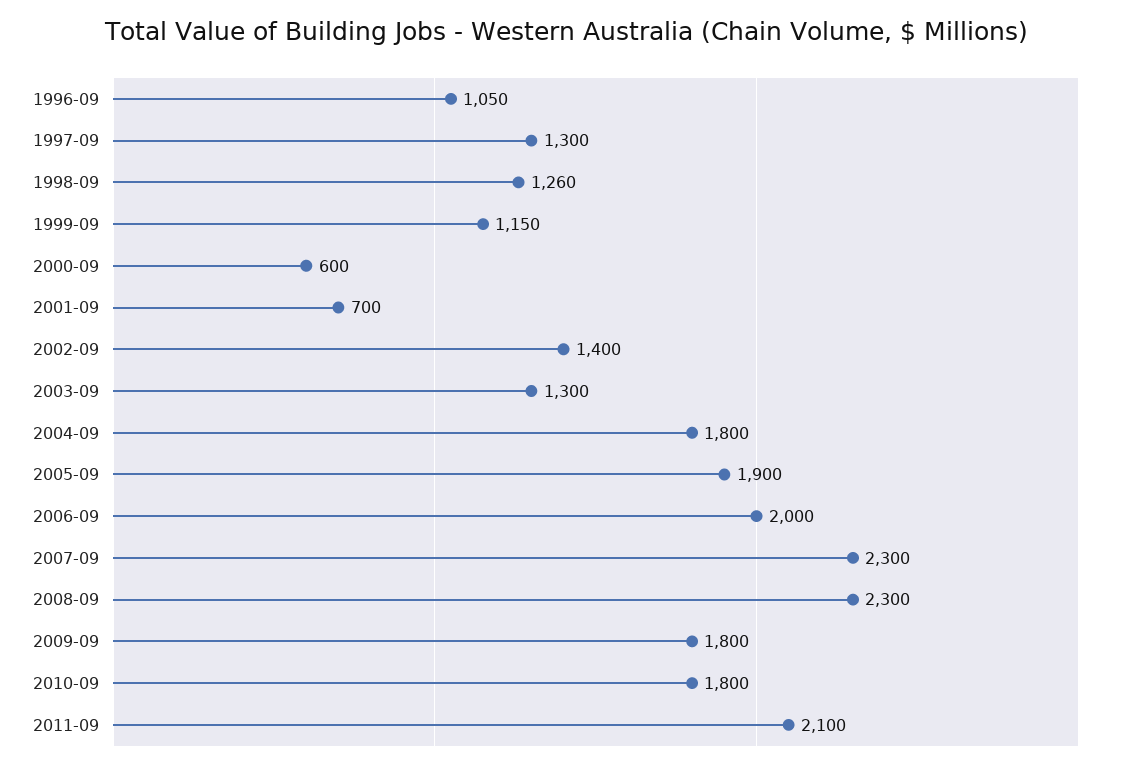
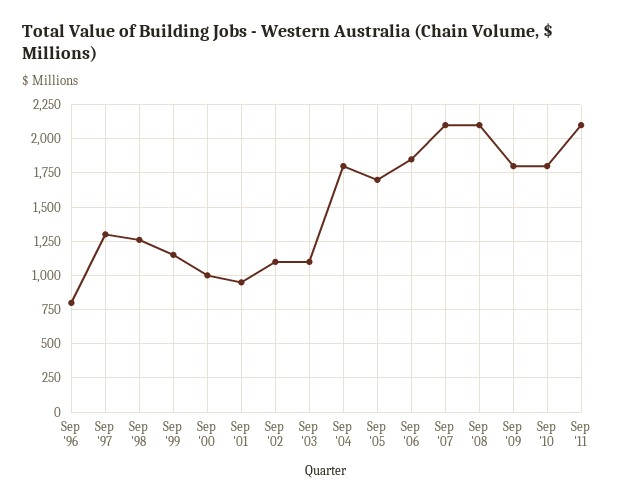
1996-09: 1050 -> 800
2000-09: 600 -> 1000
2001-09: 700 -> 950
2002-09: 1400 -> 1100
2003-09: 1300 -> 1100
2005-09: 1900 -> 1700
2006-09: 2000 -> 1850
2007-09: 2300 -> 2100
2008-09: 2300 -> 2100

